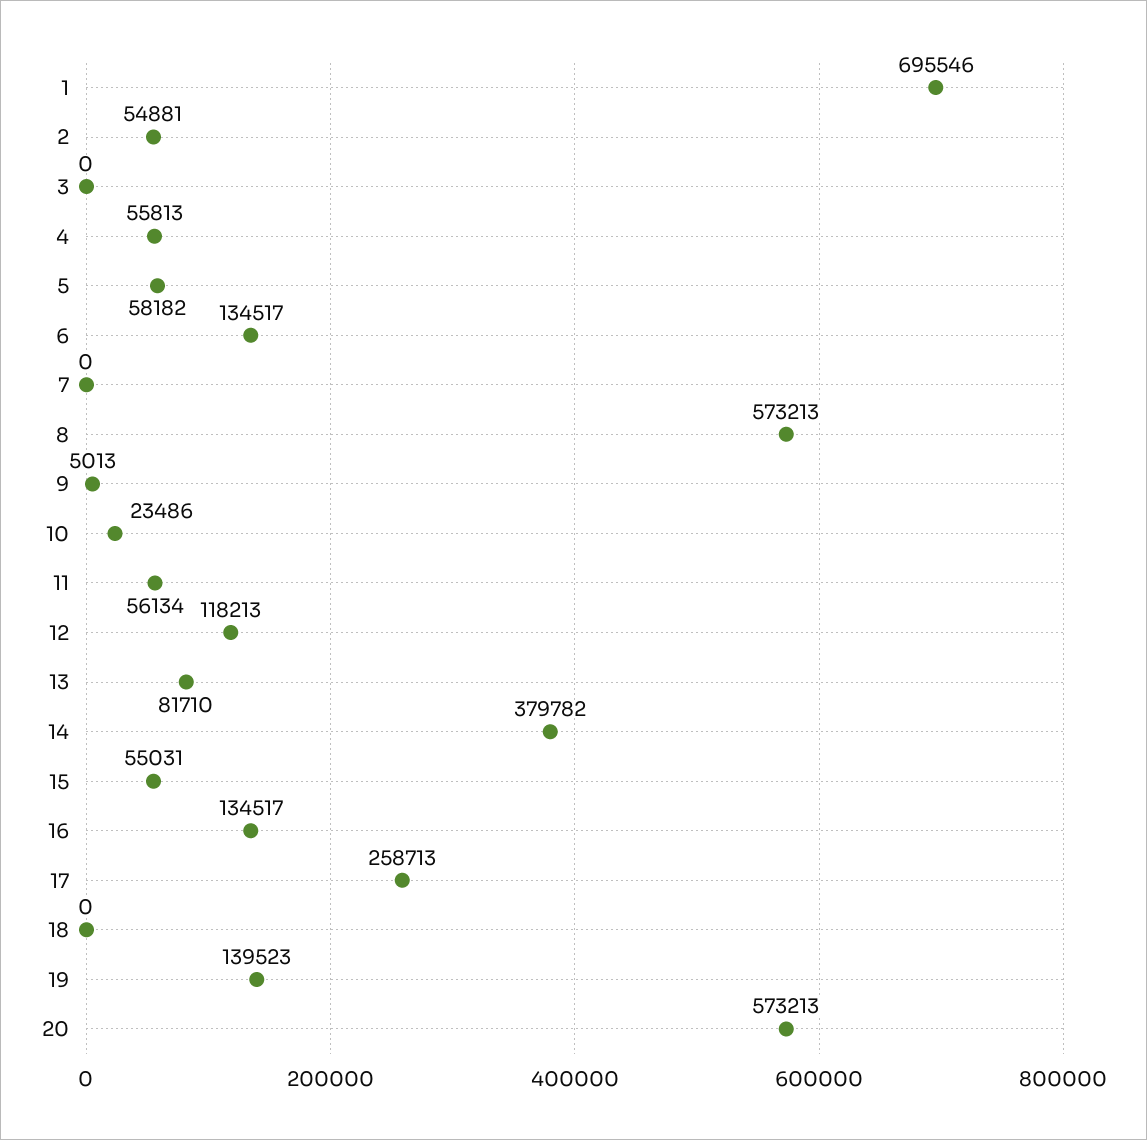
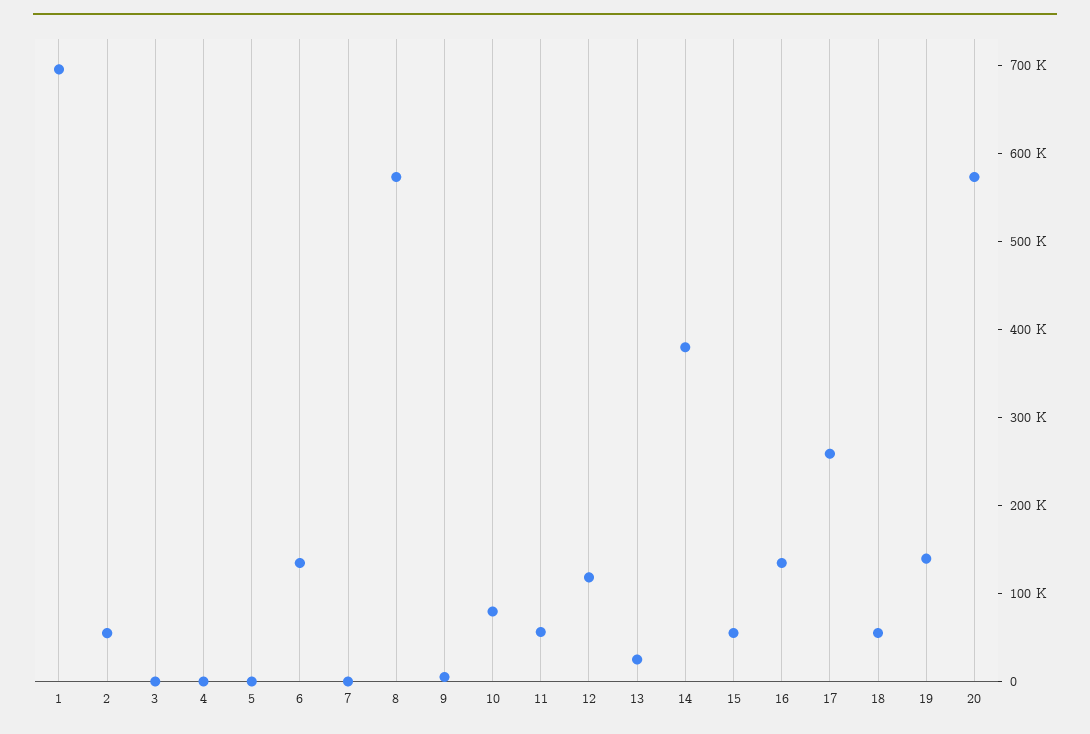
4: 55813 -> 0
5: 58182 -> 0
10: 23486 -> 80000
13: 81710 -> 20000
18: 0 -> 60000

